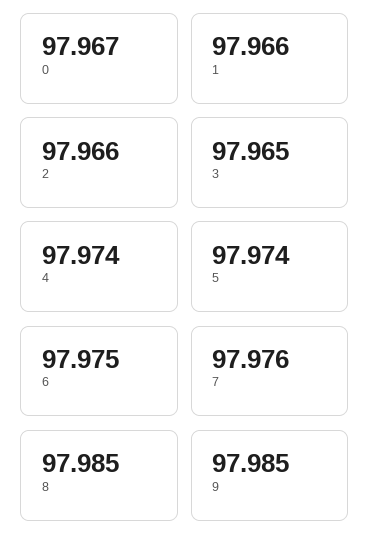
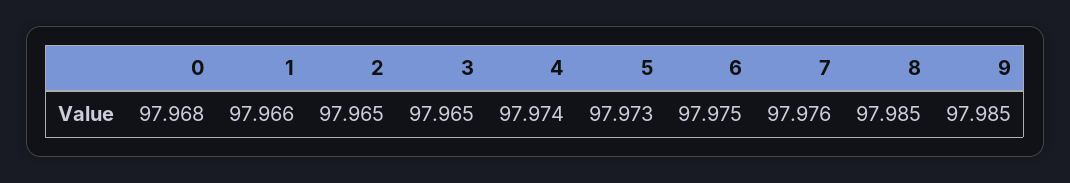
0: 97.967 -> 97.968
2: 97.966 -> 97.965
5: 97.974 -> 97.973

